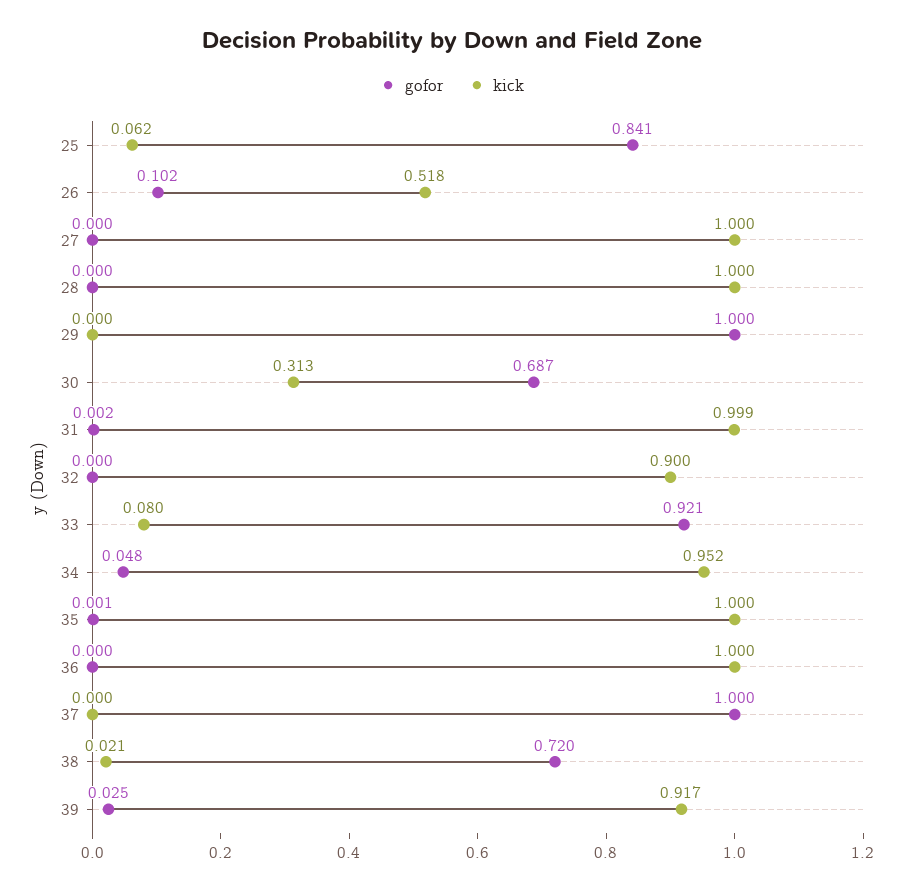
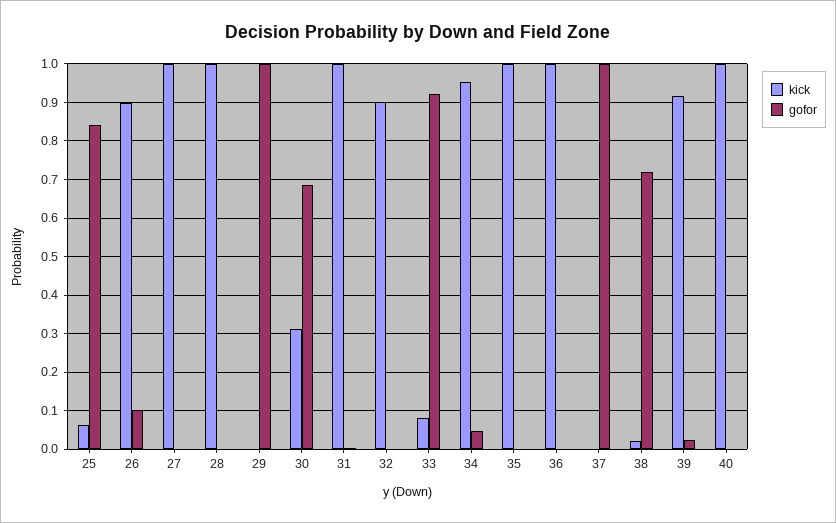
kick, 26: 0.518 -> 0.9
kick, 40: none -> 1
gofor, 40: none -> 0

